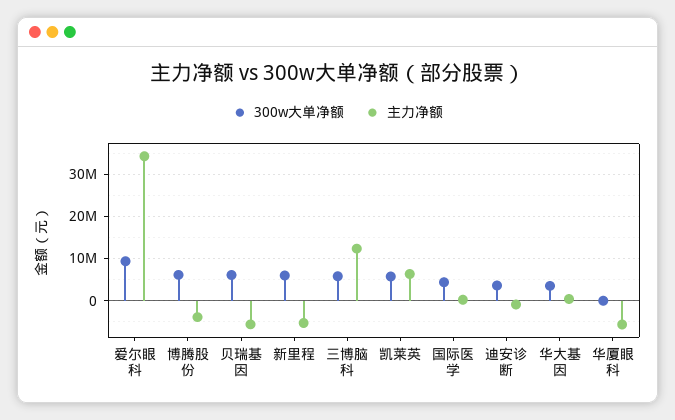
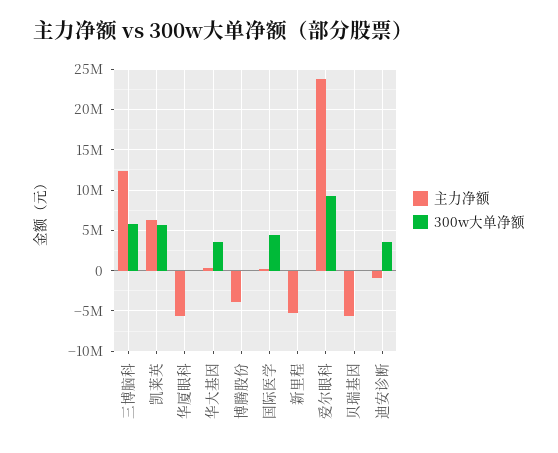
主力净额, 爱尔眼科: 34000000 -> 24000000
300w大单净额, 博腾股份: 6000000 -> 0
300w大单净额, 贝瑞基因: 6000000 -> 0
300w大单净额, 新里程: 6000000 -> 0

